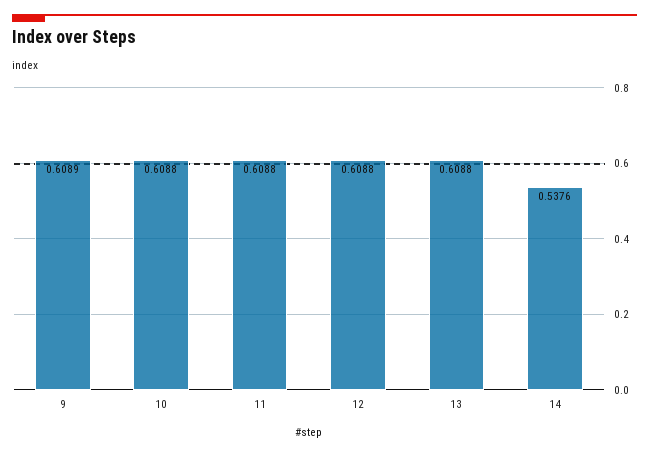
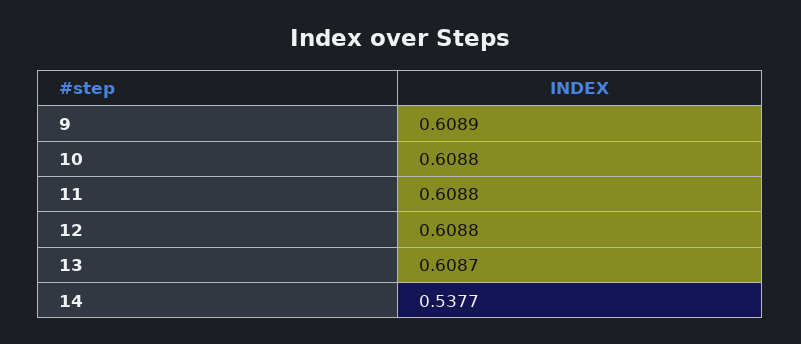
13: 0.6088 -> 0.6087
14: 0.5376 -> 0.5377

